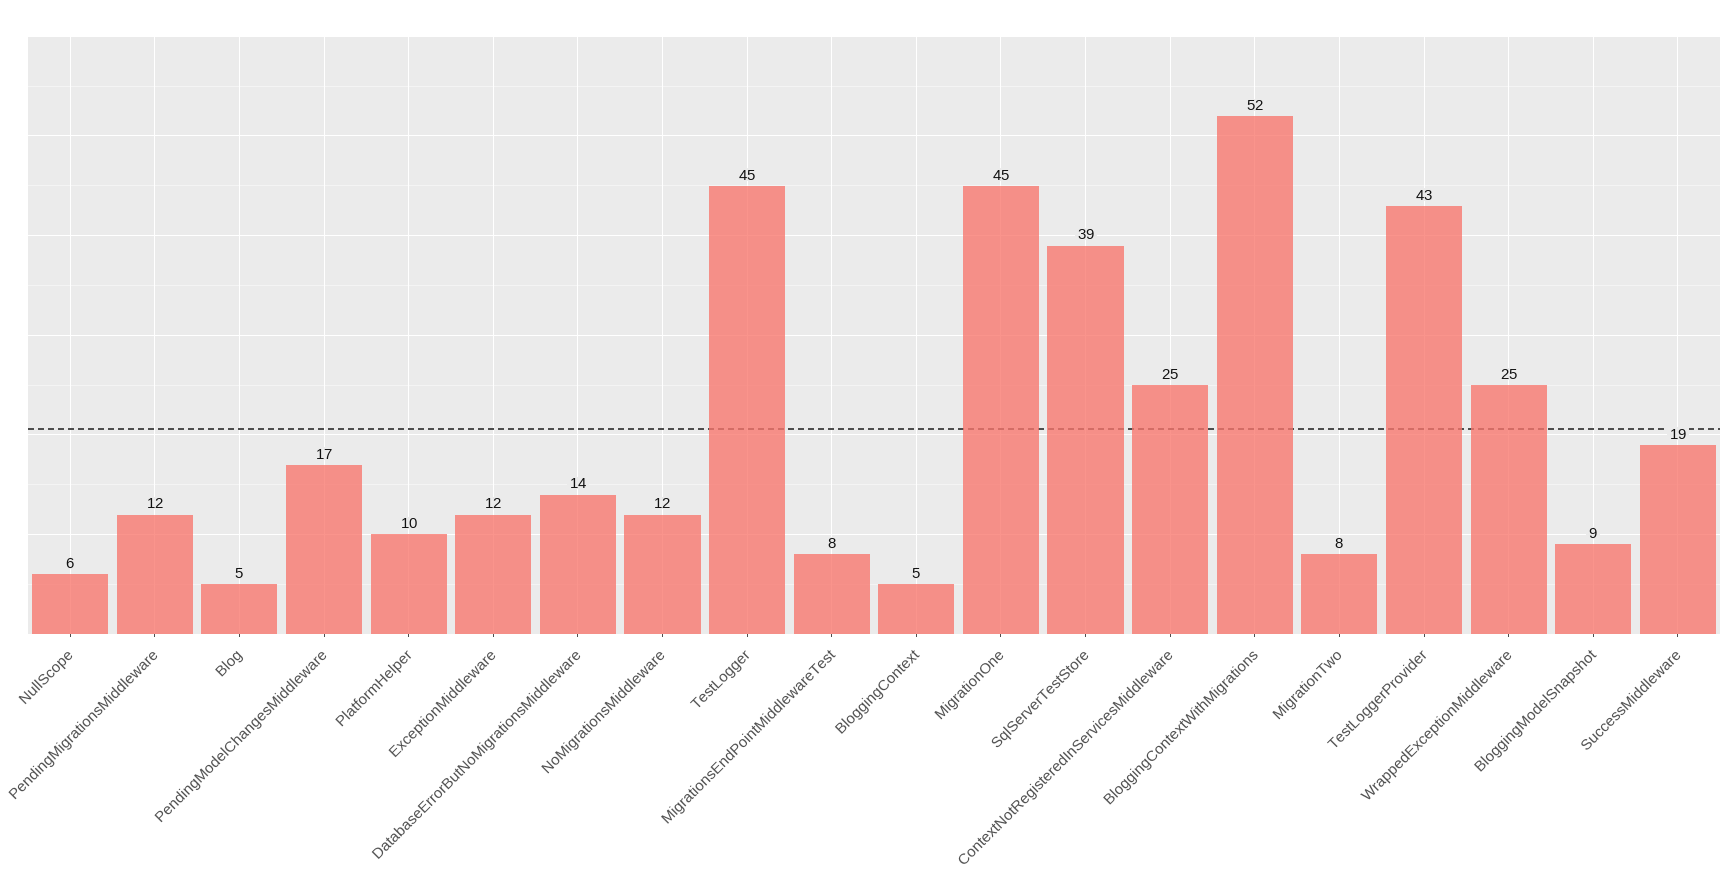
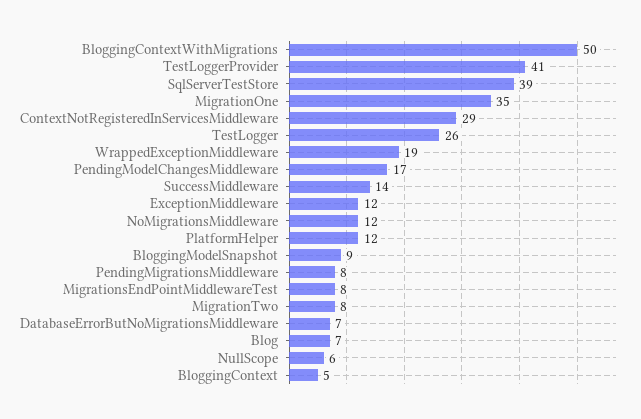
PendingMigrationsMiddleware: 12 -> 8
Blog: 5 -> 7
PlatformHelper: 10 -> 12
DatabaseErrorButNoMigrationsMiddleware: 14 -> 7
TestLogger: 45 -> 26
MigrationOne: 45 -> 35
ContextNotRegisteredInServicesMiddleware: 25 -> 29
BloggingContextWithMigrations: 52 -> 50
TestLoggerProvider: 43 -> 41
WrappedExceptionMiddleware: 25 -> 19
SuccessMiddleware: 19 -> 14

